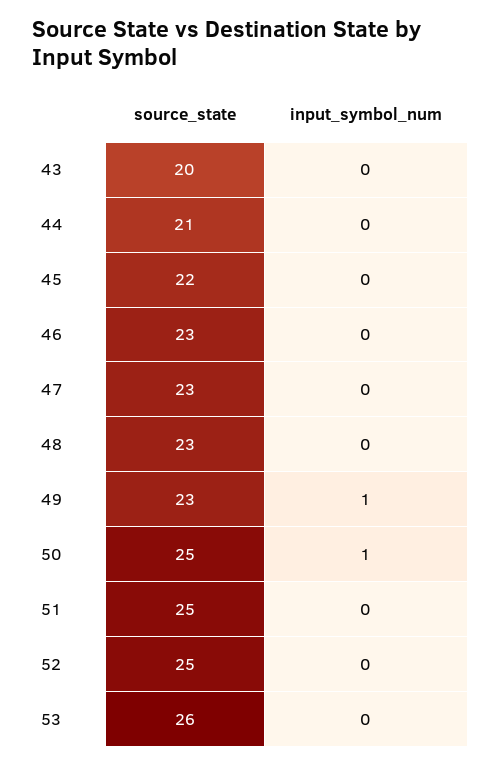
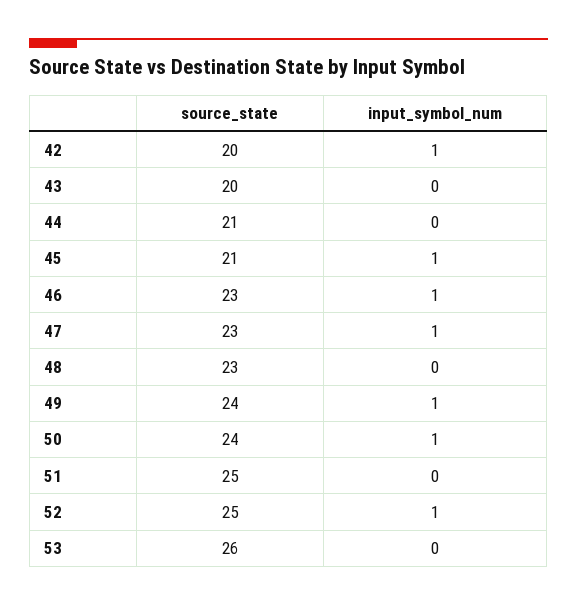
source_state, 45: 22 -> 21
input_symbol_num, 45: 0 -> 1
input_symbol_num, 46: 0 -> 1
input_symbol_num, 47: 0 -> 1
source_state, 49: 23 -> 24
source_state, 50: 25 -> 24
input_symbol_num, 52: 0 -> 1
source_state, 42: none -> 20
input_symbol_num, 42: none -> 1

